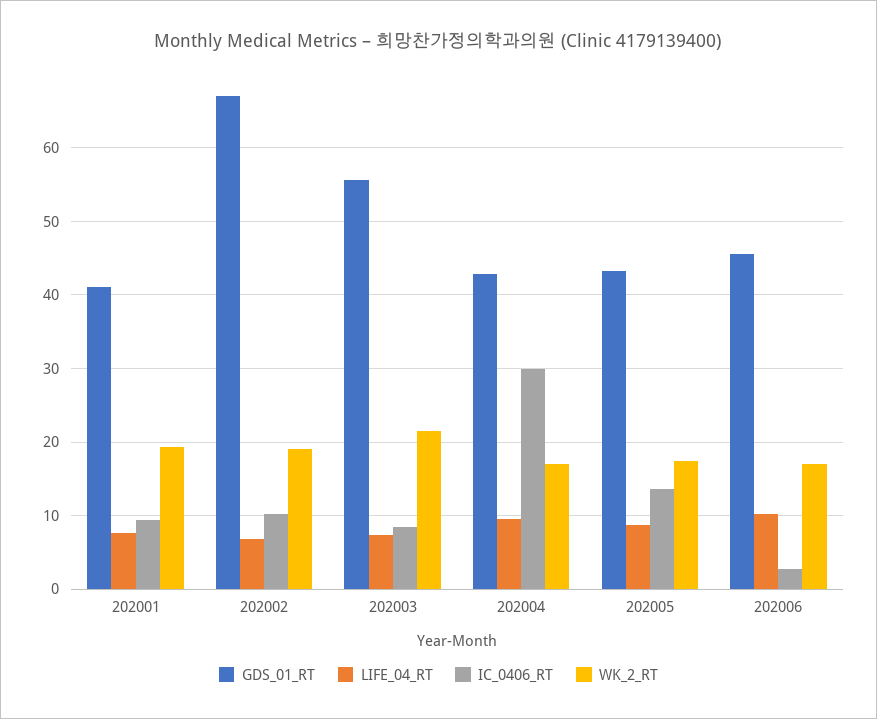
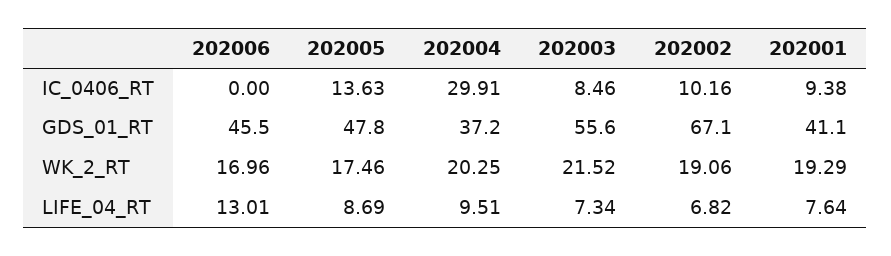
GDS_01_RT, 202004: 43 -> 37.2
WK_2_RT, 202004: 17 -> 20.25
GDS_01_RT, 202005: 43 -> 47.8
LIFE_04_RT, 202006: 10 -> 13.01
IC_0406_RT, 202006: 3 -> 0

